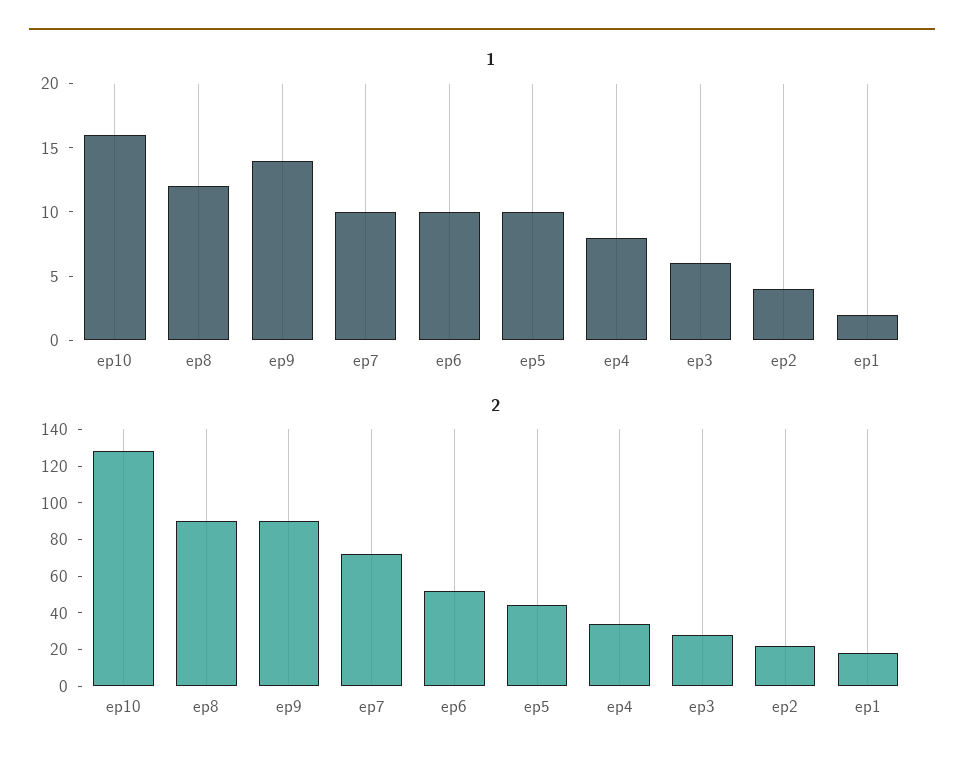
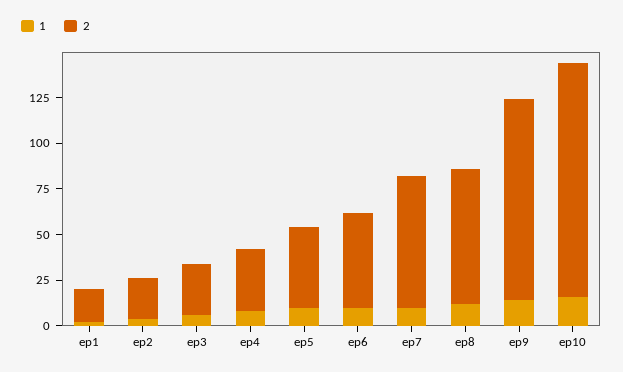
2, ep8: 90 -> 75
2, ep9: 90 -> 110

